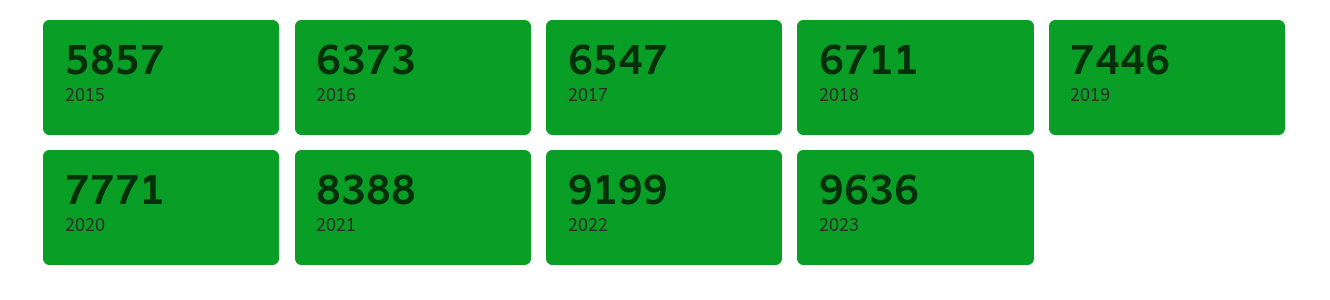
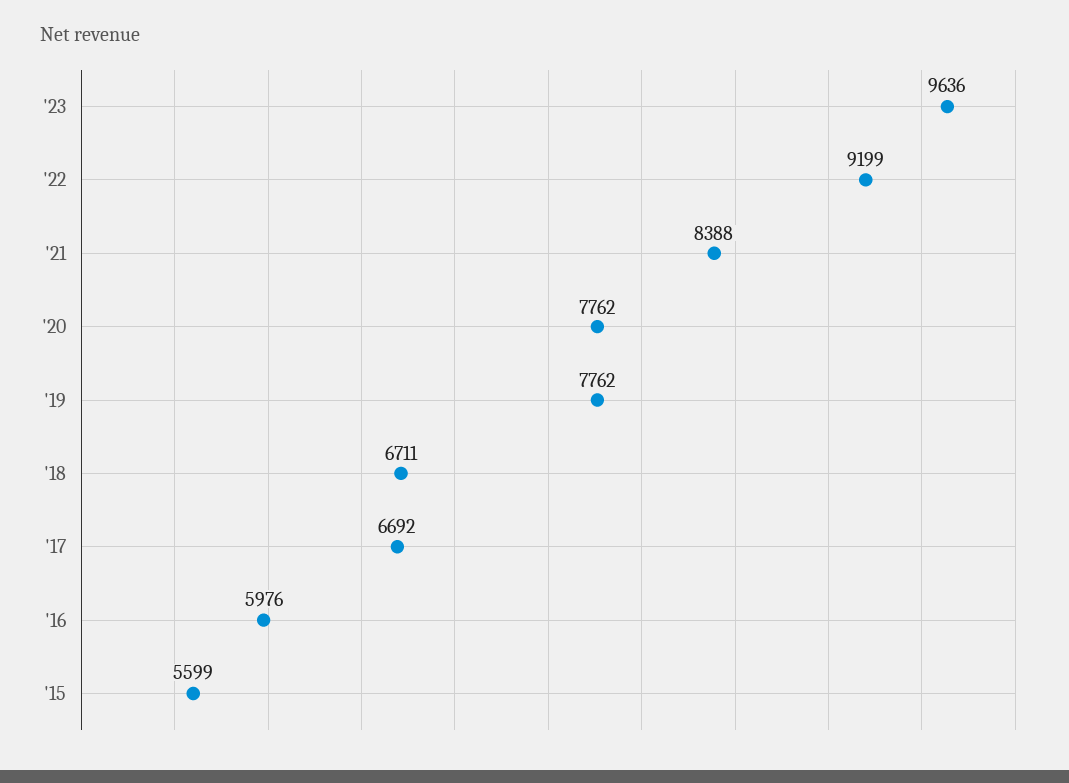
2015: 5857 -> 5599
2016: 6373 -> 5976
2017: 6547 -> 6692
2019: 7446 -> 7762
2020: 7771 -> 7762

